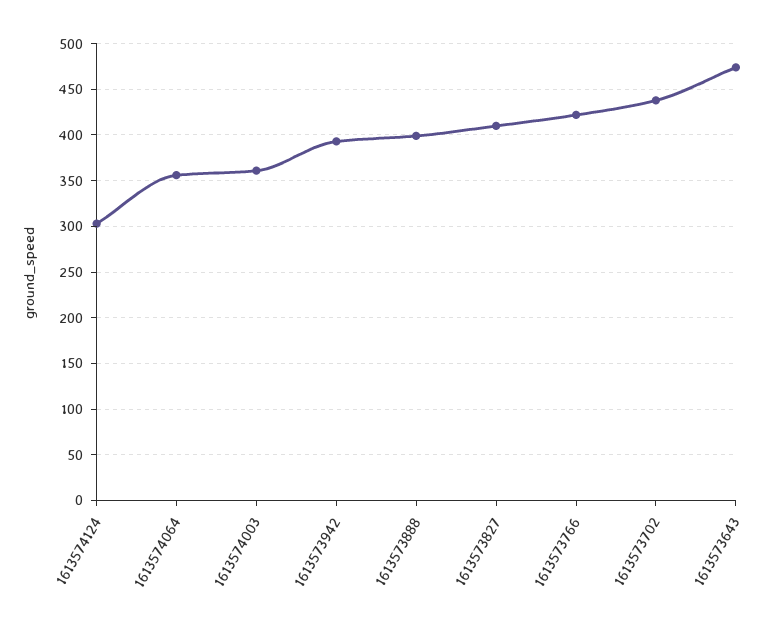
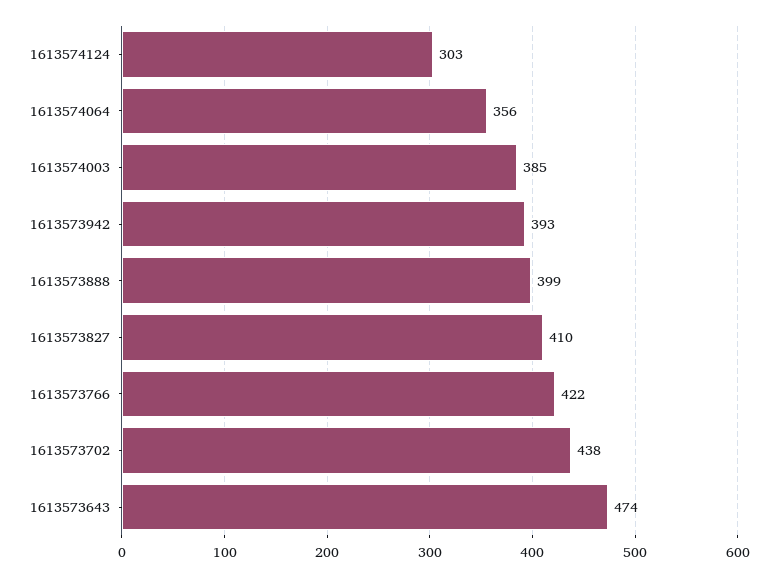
1613574003: 360 -> 385

